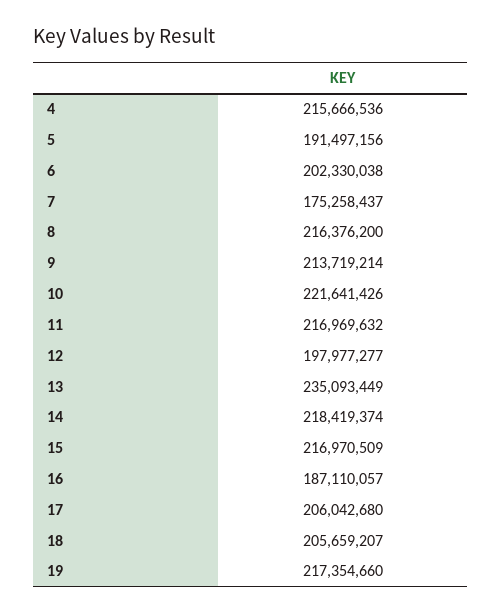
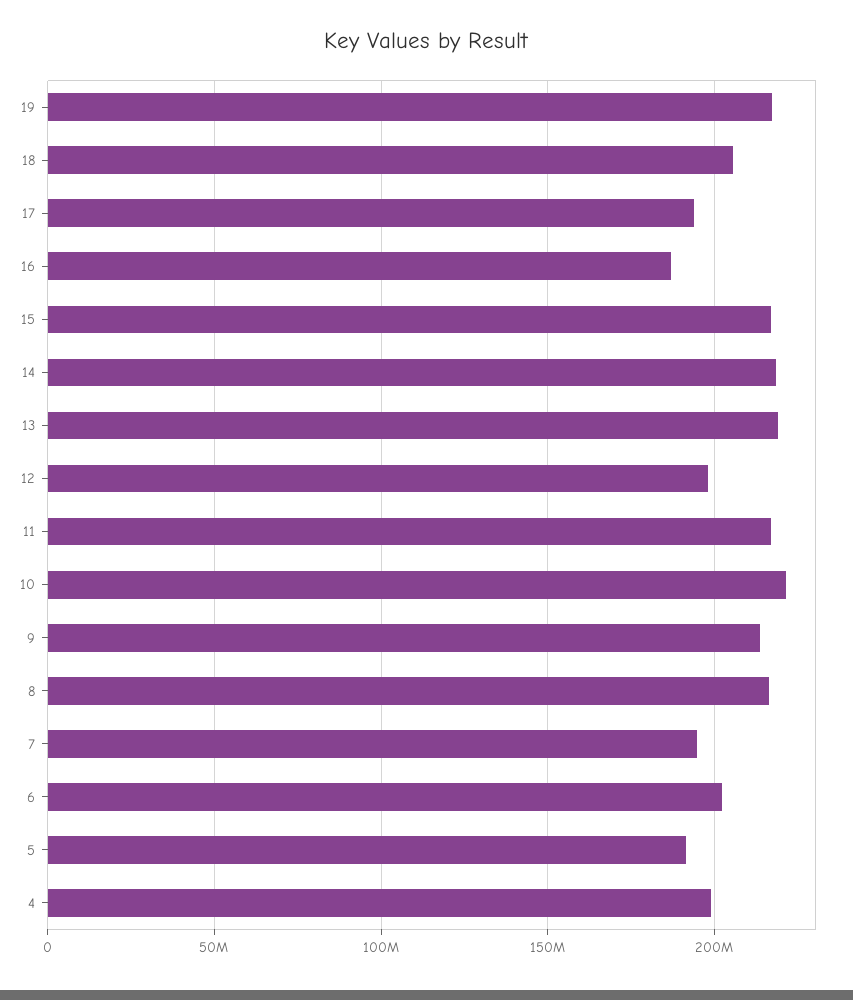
4: 215666536 -> 200000000
7: 175258437 -> 195000000
13: 235093449 -> 220000000
17: 206042680 -> 195000000

